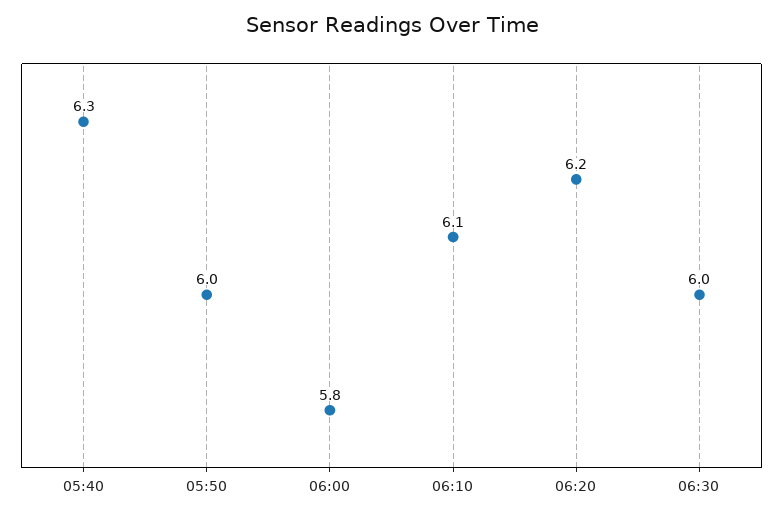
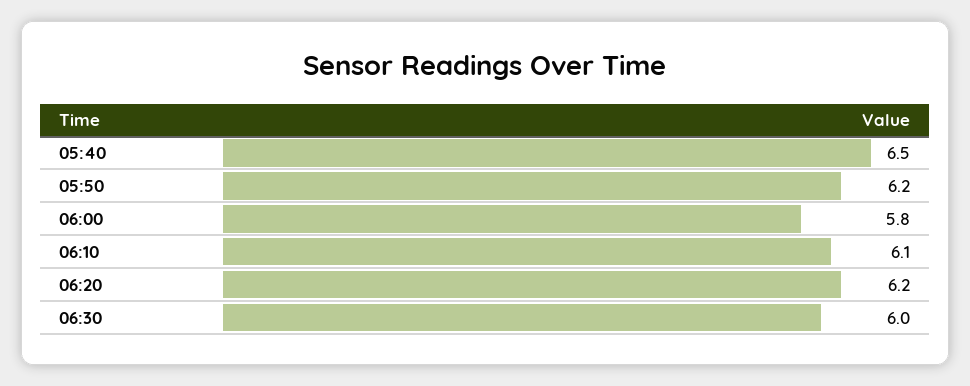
05:40: 6.3 -> 6.5
05:50: 6 -> 6.2

